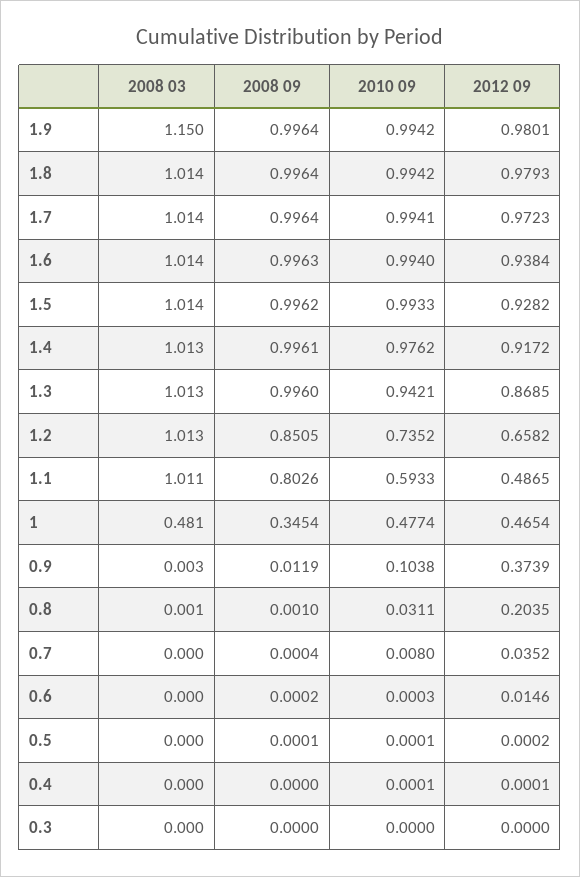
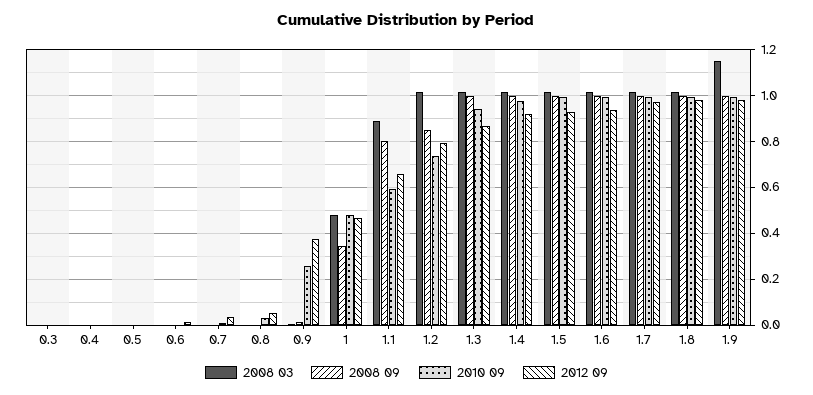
2012 09, 1.2: 0.6582 -> 0.8
2008 03, 1.1: 1.011 -> 0.9
2012 09, 1.1: 0.4865 -> 0.65
2010 09, 0.9: 0.1038 -> 0.25
2012 09, 0.8: 0.2035 -> 0.05

